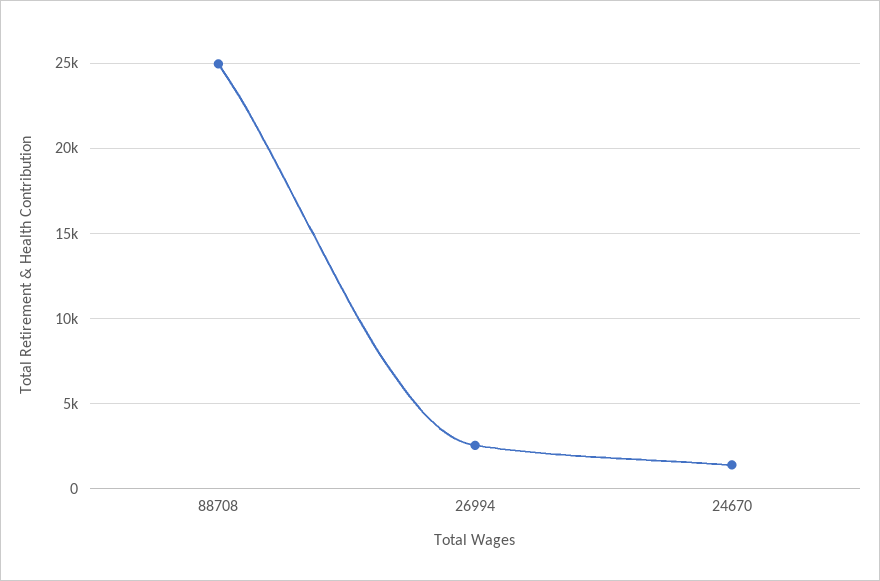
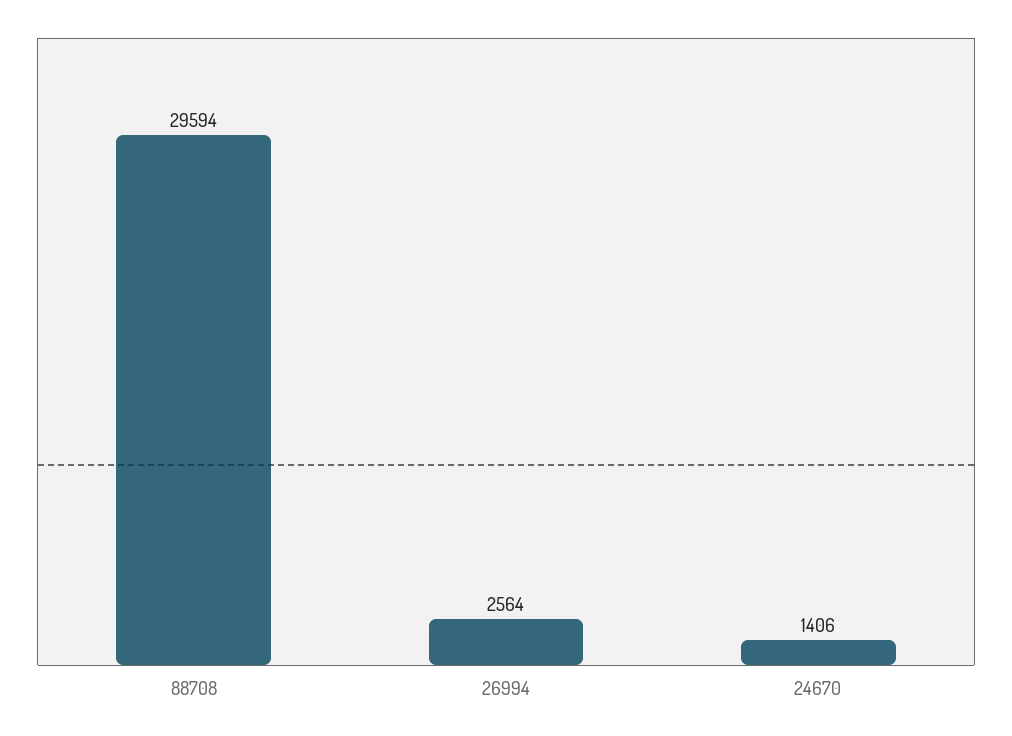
88708: 25000 -> 29594

